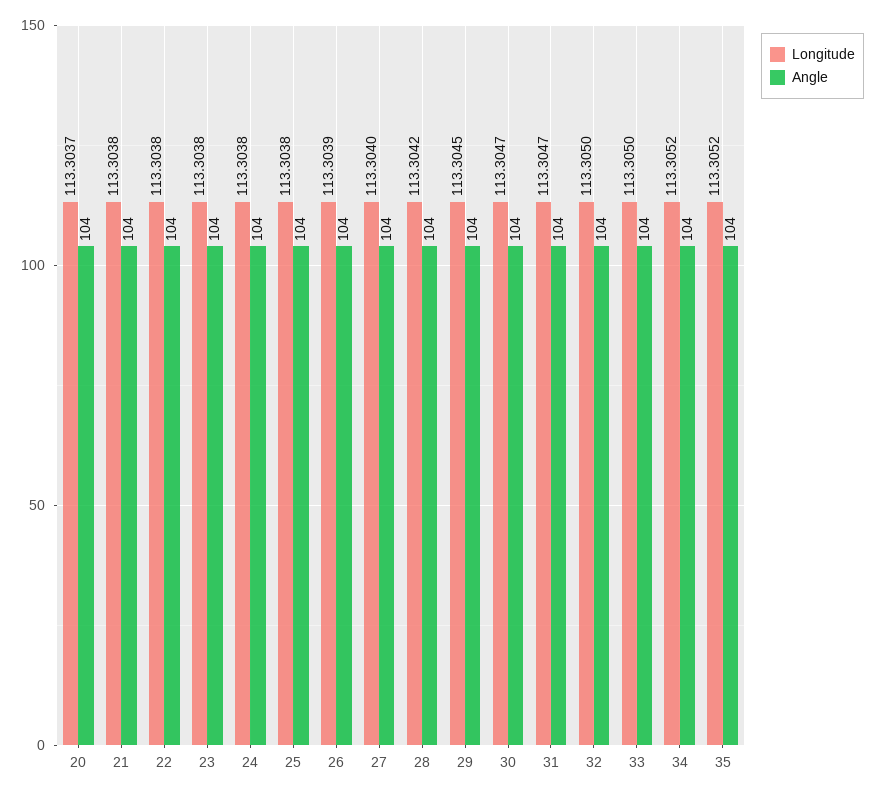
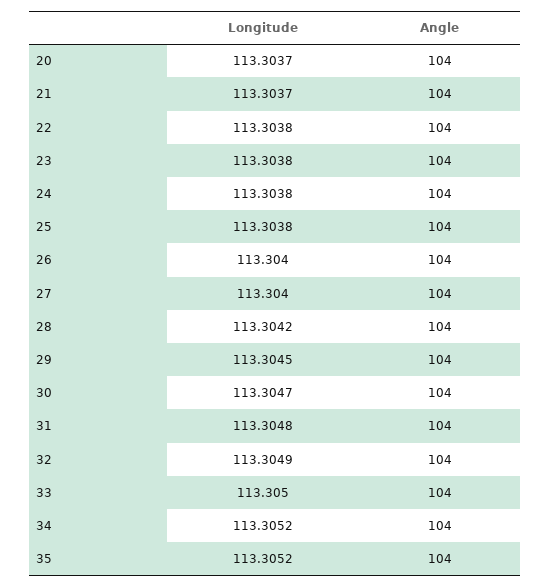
Longitude, 21: 113.3038 -> 113.3037
Longitude, 26: 113.3039 -> 113.304
Longitude, 31: 113.3047 -> 113.3048
Longitude, 32: 113.305 -> 113.3049

